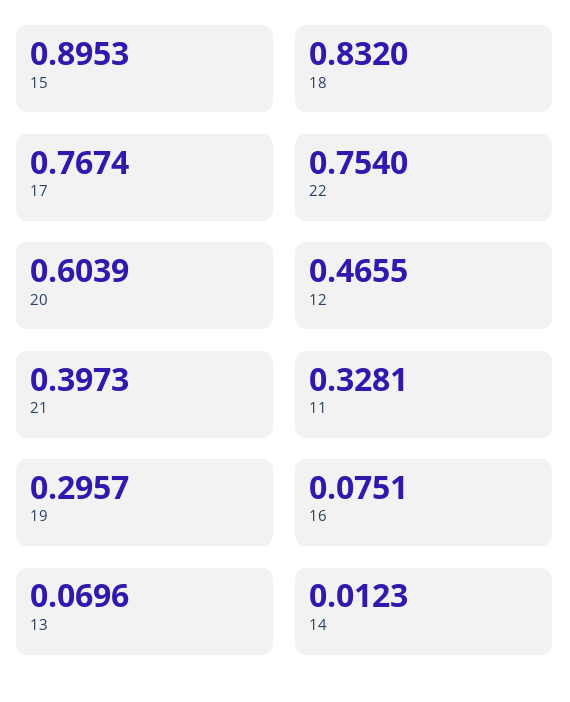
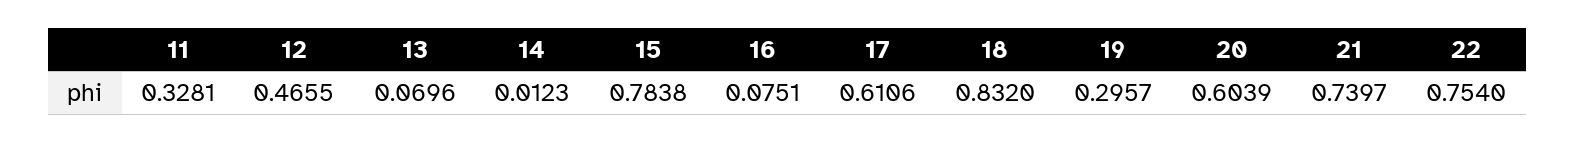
15: 0.8953 -> 0.7838
17: 0.7674 -> 0.6106
21: 0.3973 -> 0.7397

